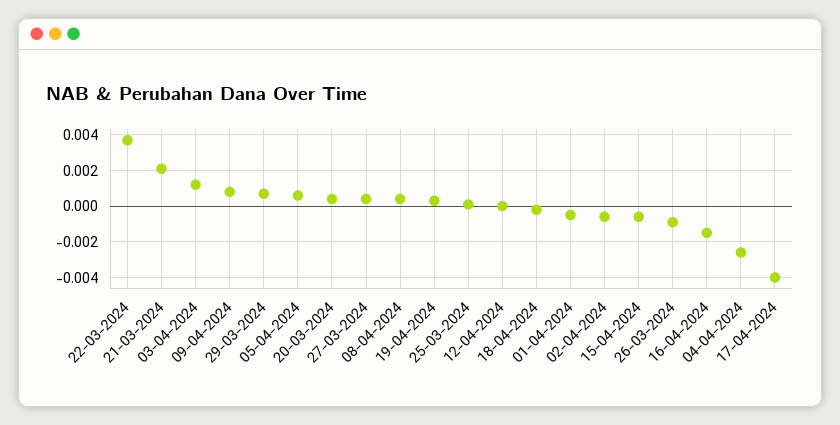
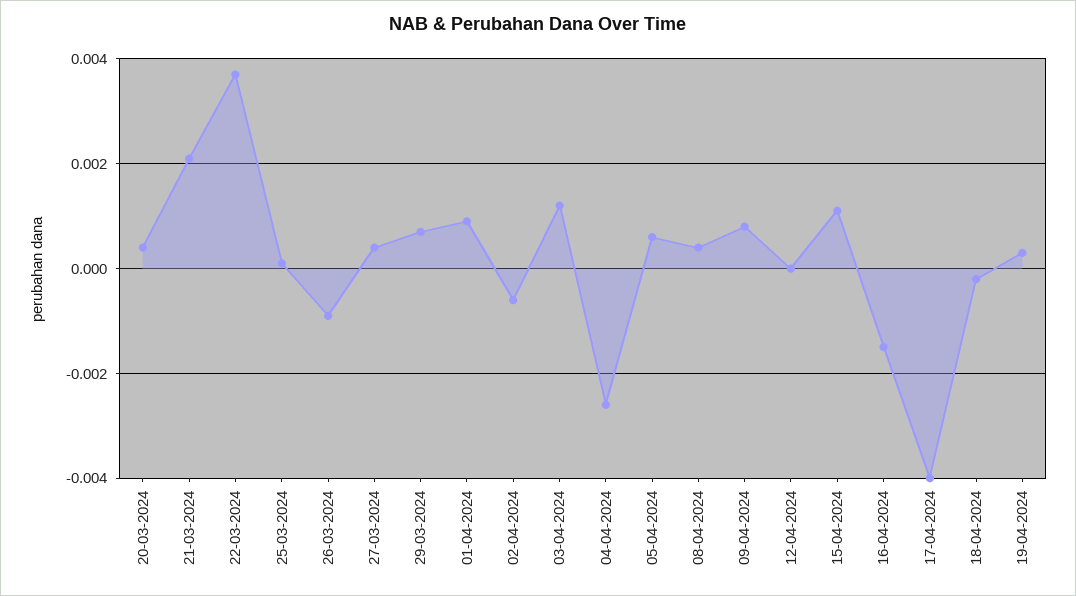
01-04-2024: -0.0005 -> 0.001
15-04-2024: -0.0005 -> 0.001

